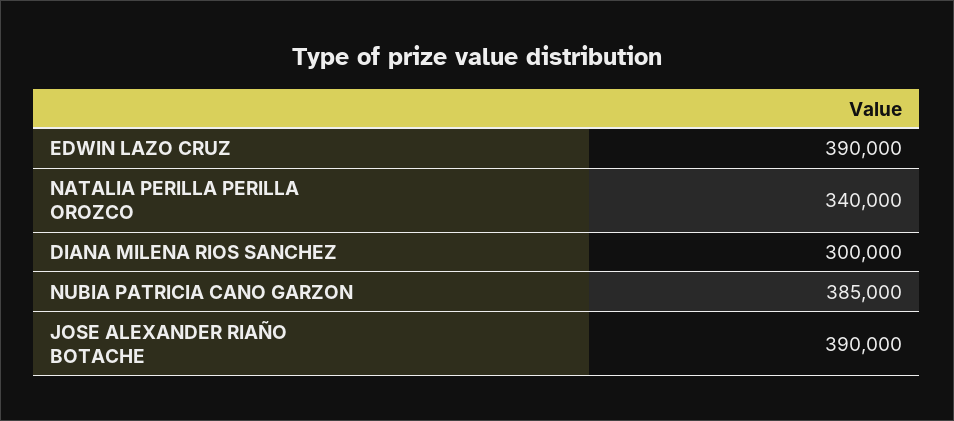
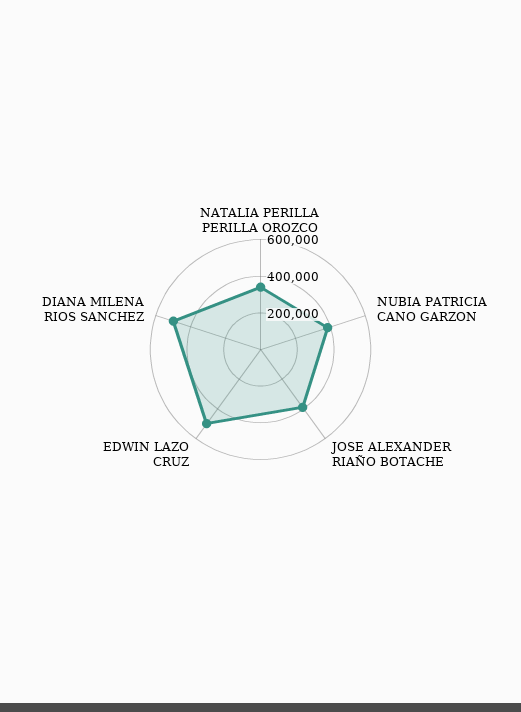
EDWIN LAZO CRUZ: 390000 -> 500000
DIANA MILENA RIOS SANCHEZ: 300000 -> 500000

